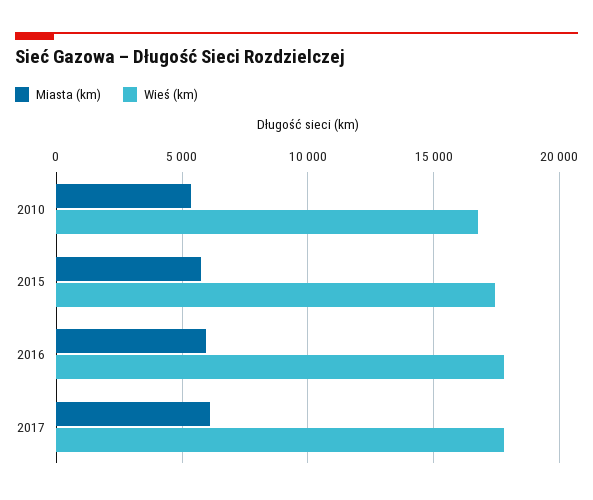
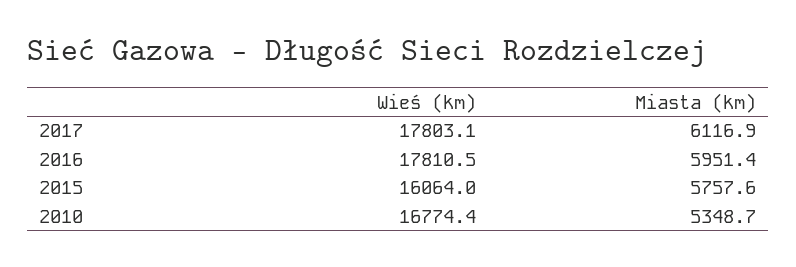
Wieś (km), 2015: 17500 -> 16064

